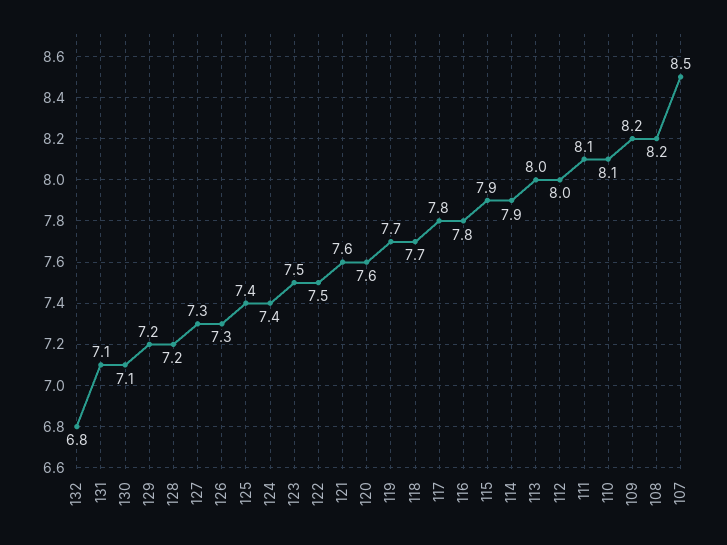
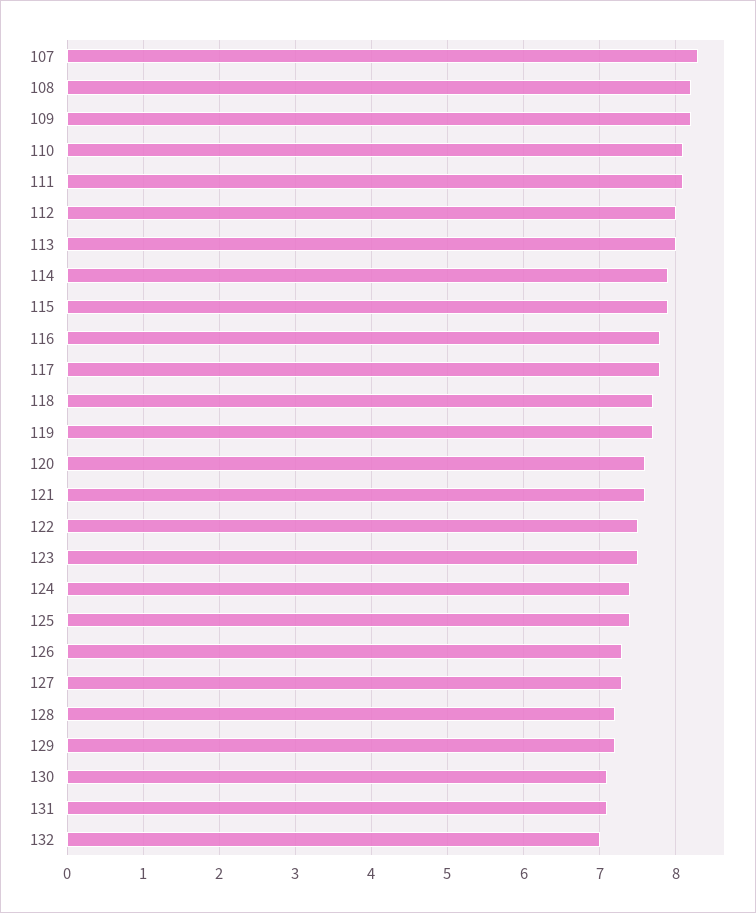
132: 6.8 -> 7
107: 8.5 -> 8.3

